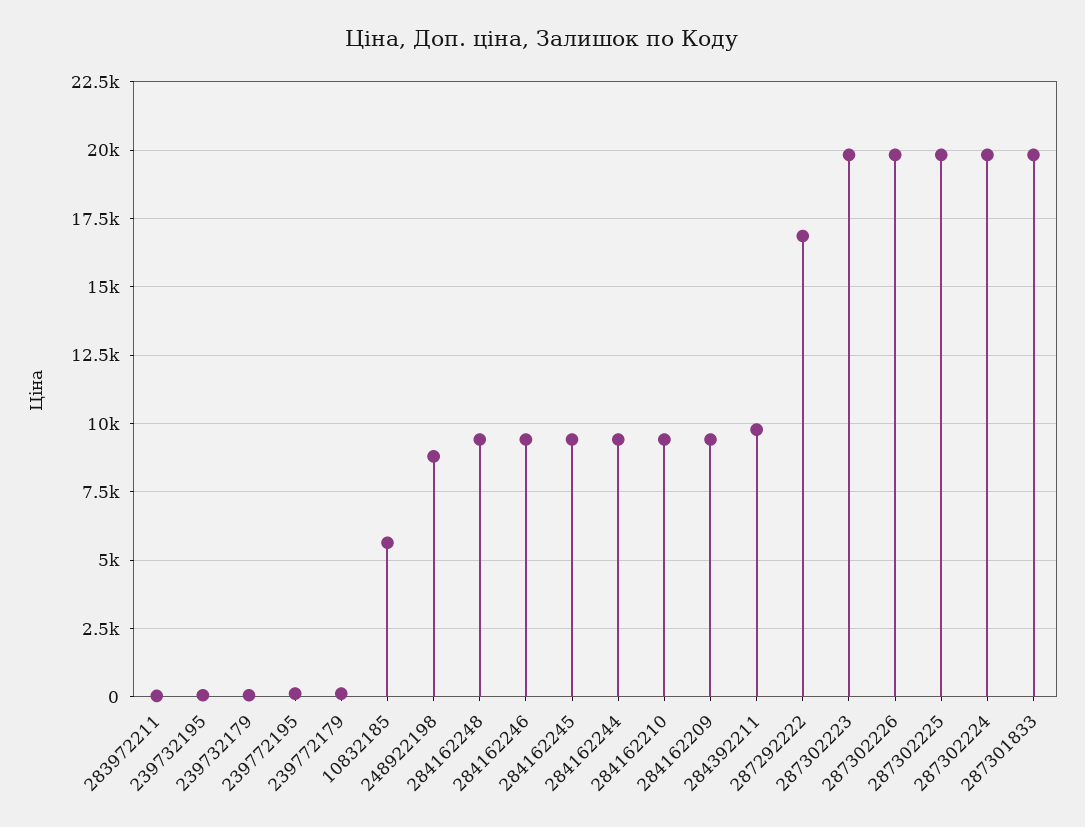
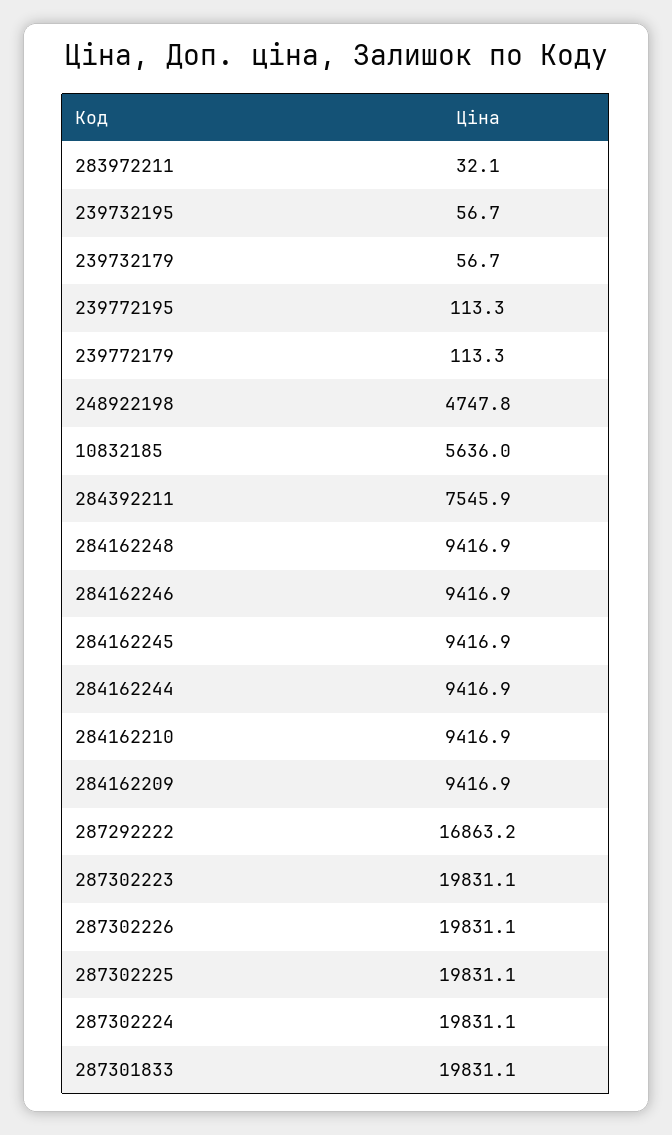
248922198: 8750 -> 4747.8
284392211: 9750 -> 7545.9

